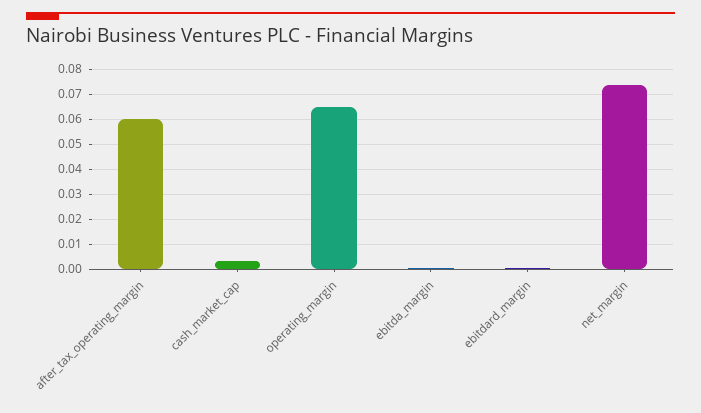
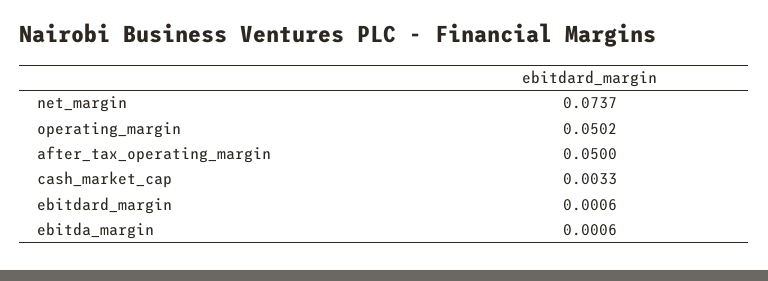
after_tax_operating_margin: 0.06 -> 0.05
operating_margin: 0.065 -> 0.0502

